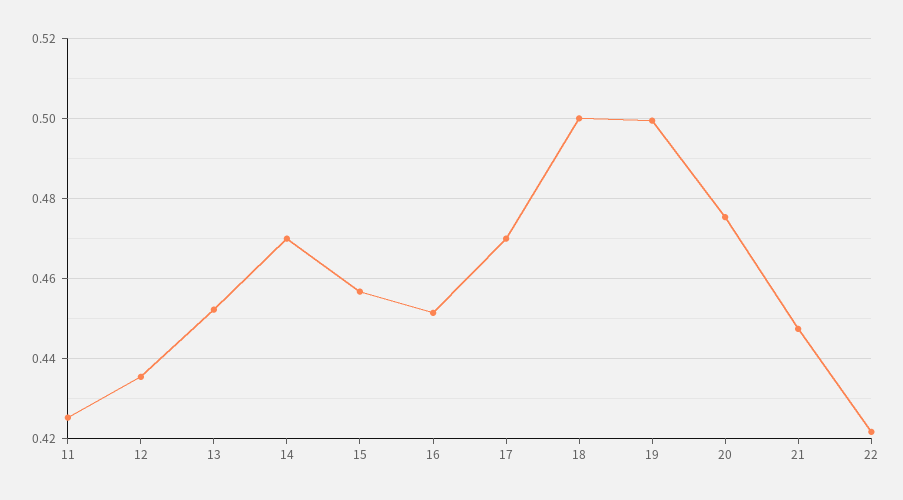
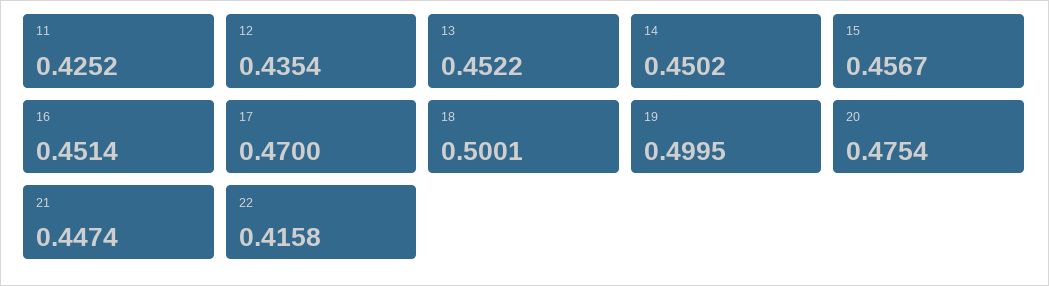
14: 0.47 -> 0.4502
22: 0.422 -> 0.4158

